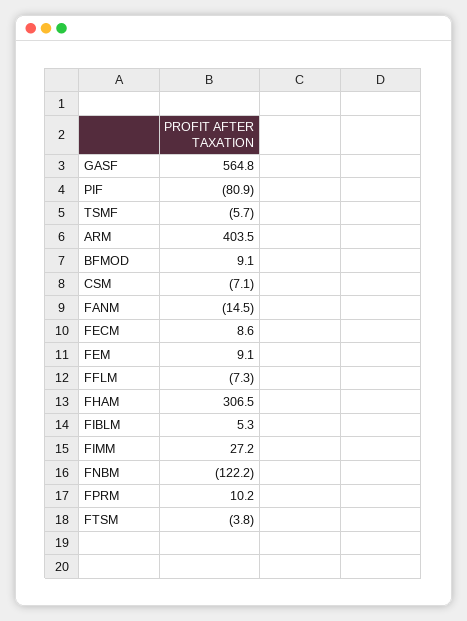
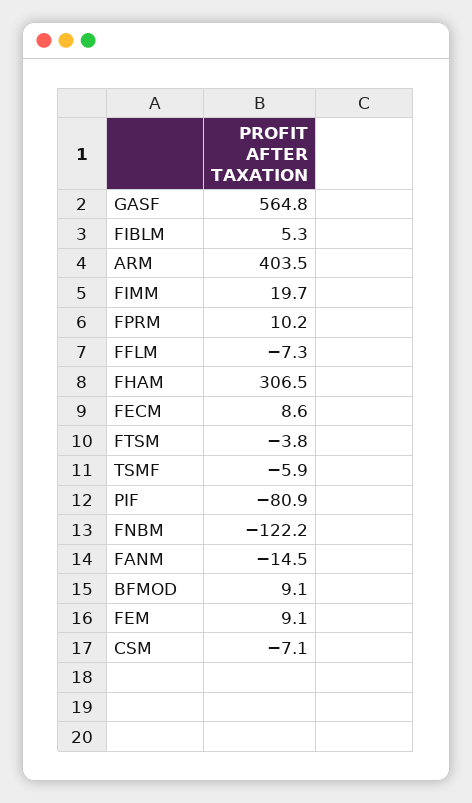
TSMF: -5.7 -> -5.9
FIMM: 27.2 -> 19.7

